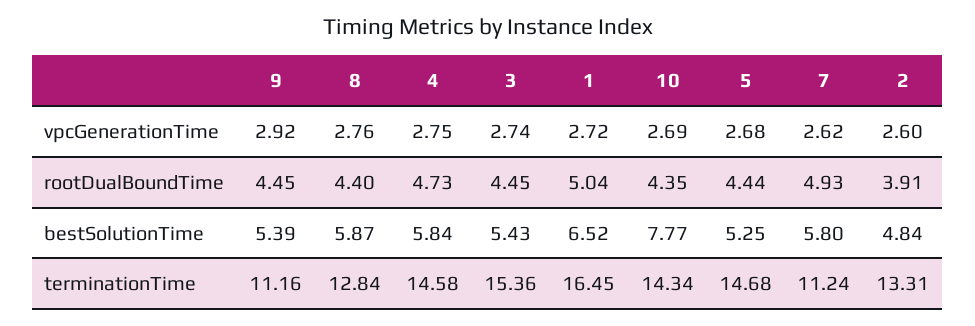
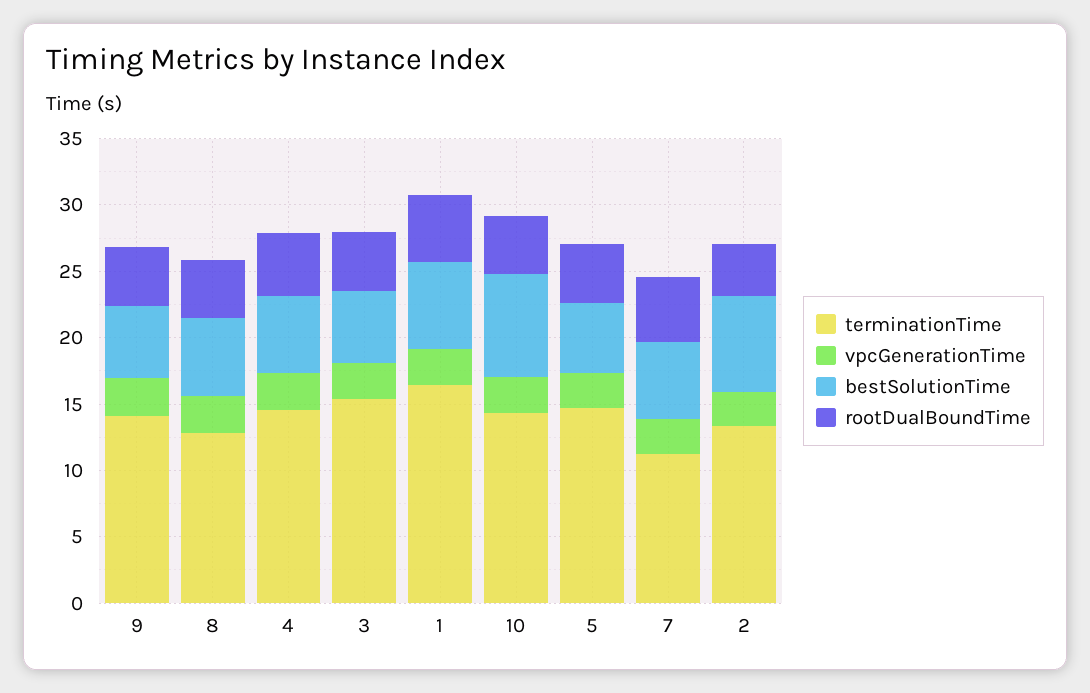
bestSolutionTime, 2: 4.84 -> 7
terminationTime, 9: 11.16 -> 14

